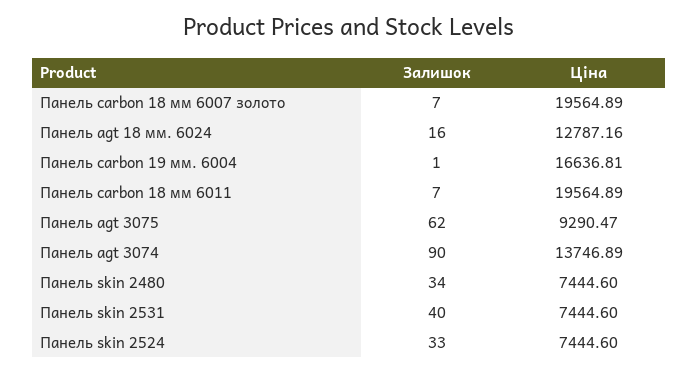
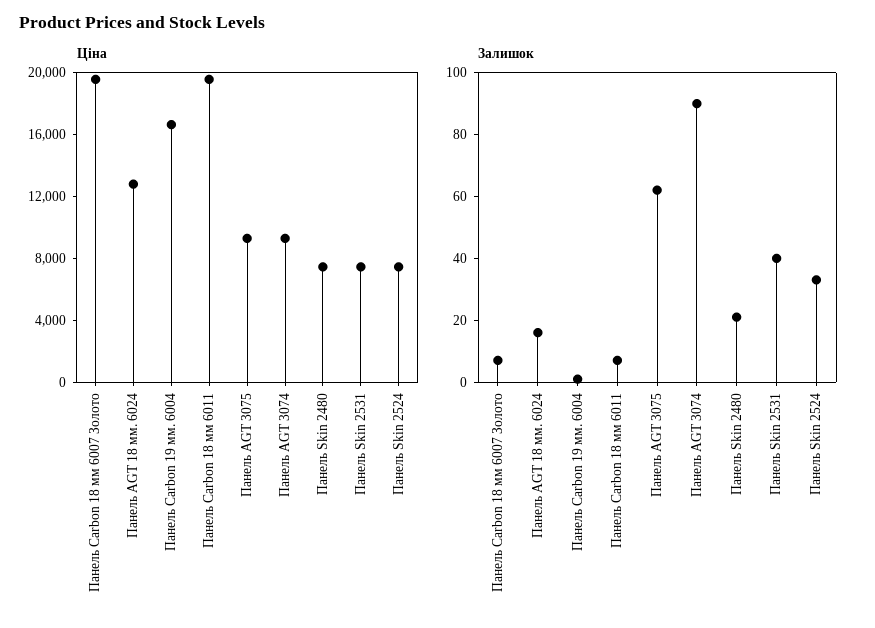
Ціна, Панель agt 3074: 13746.89 -> 9000
Залишок, Панель skin 2480: 34 -> 20

